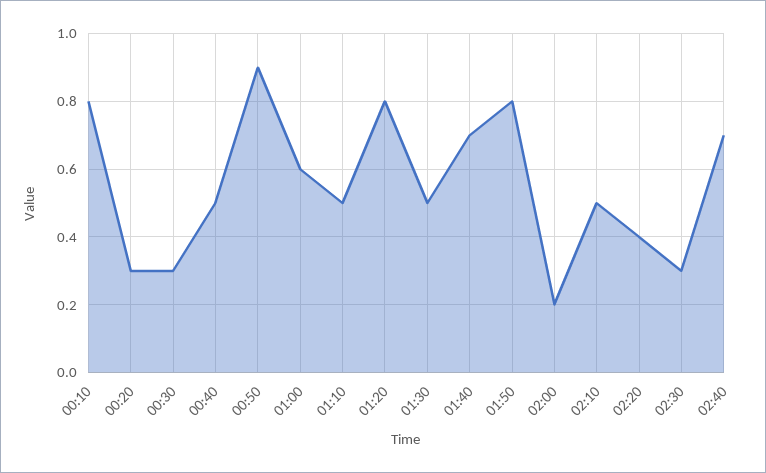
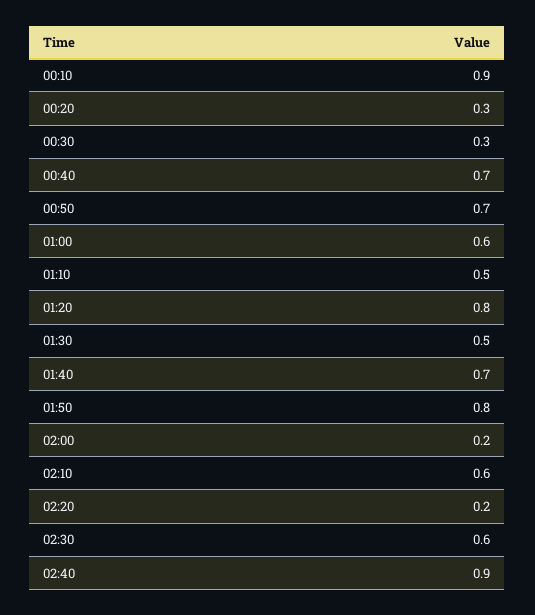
00:10: 0.8 -> 0.9
00:40: 0.5 -> 0.7
00:50: 0.9 -> 0.7
02:10: 0.5 -> 0.6
02:20: 0.4 -> 0.2
02:30: 0.3 -> 0.6
02:40: 0.7 -> 0.9

